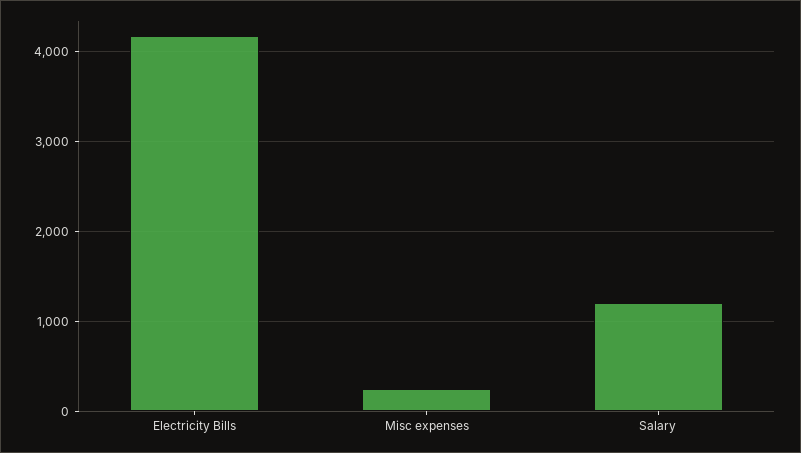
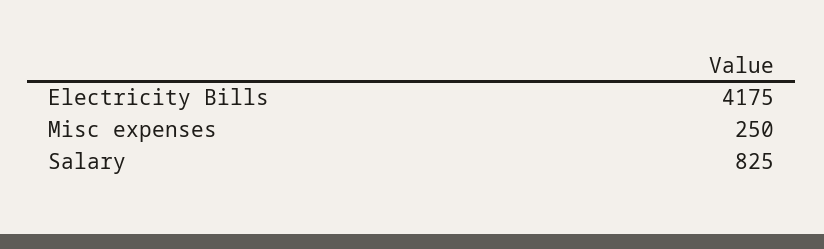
Salary: 1200 -> 825

